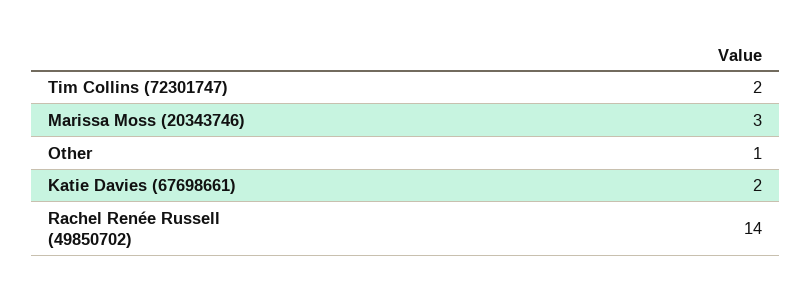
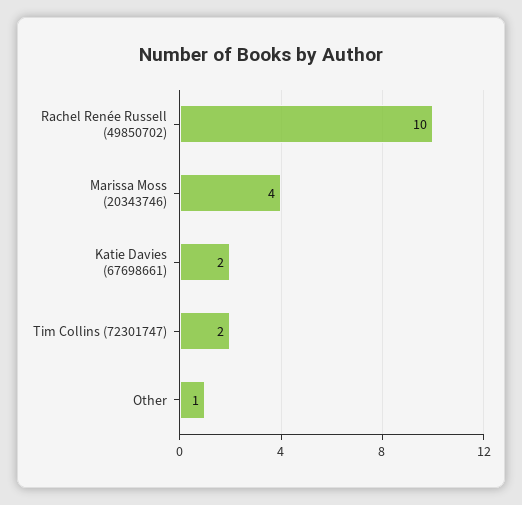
Marissa Moss (20343746): 3 -> 4
Rachel Renée Russell (49850702): 14 -> 10

